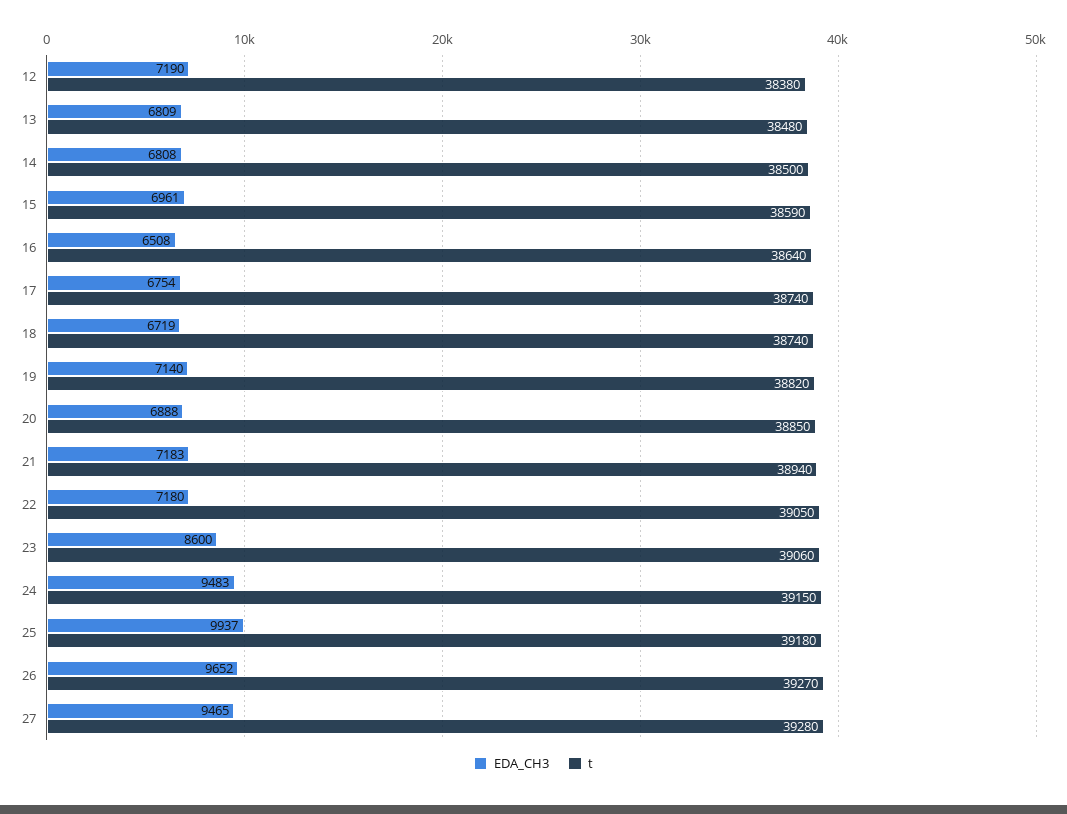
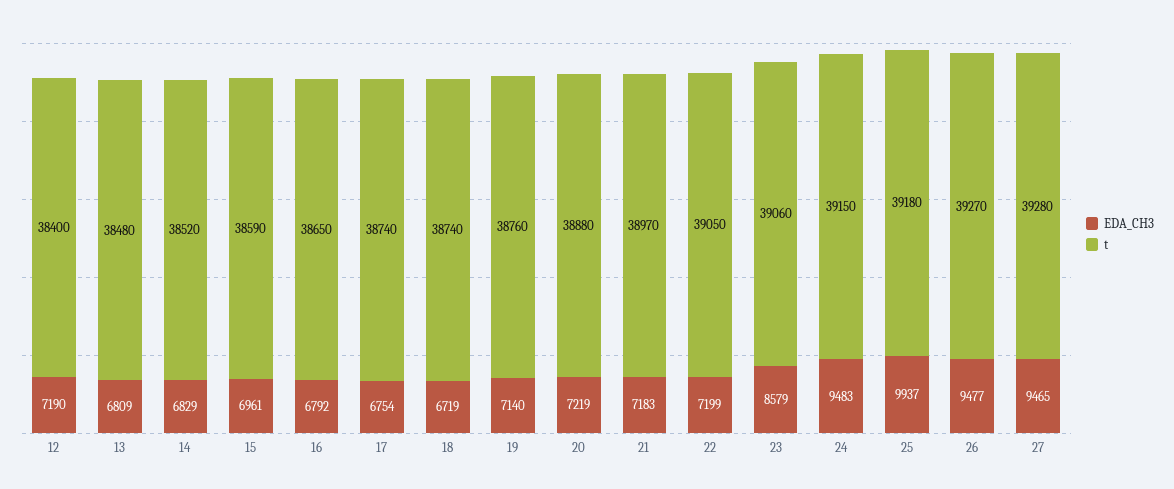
t, 12: 38380 -> 38400
EDA_CH3, 14: 6808 -> 6829
t, 14: 38500 -> 38520
EDA_CH3, 16: 6508 -> 6792
t, 16: 38640 -> 38650
t, 19: 38820 -> 38760
EDA_CH3, 20: 6888 -> 7219
t, 20: 38850 -> 38880
t, 21: 38940 -> 38970
EDA_CH3, 22: 7180 -> 7199
EDA_CH3, 23: 8600 -> 8579
EDA_CH3, 26: 9652 -> 9477

